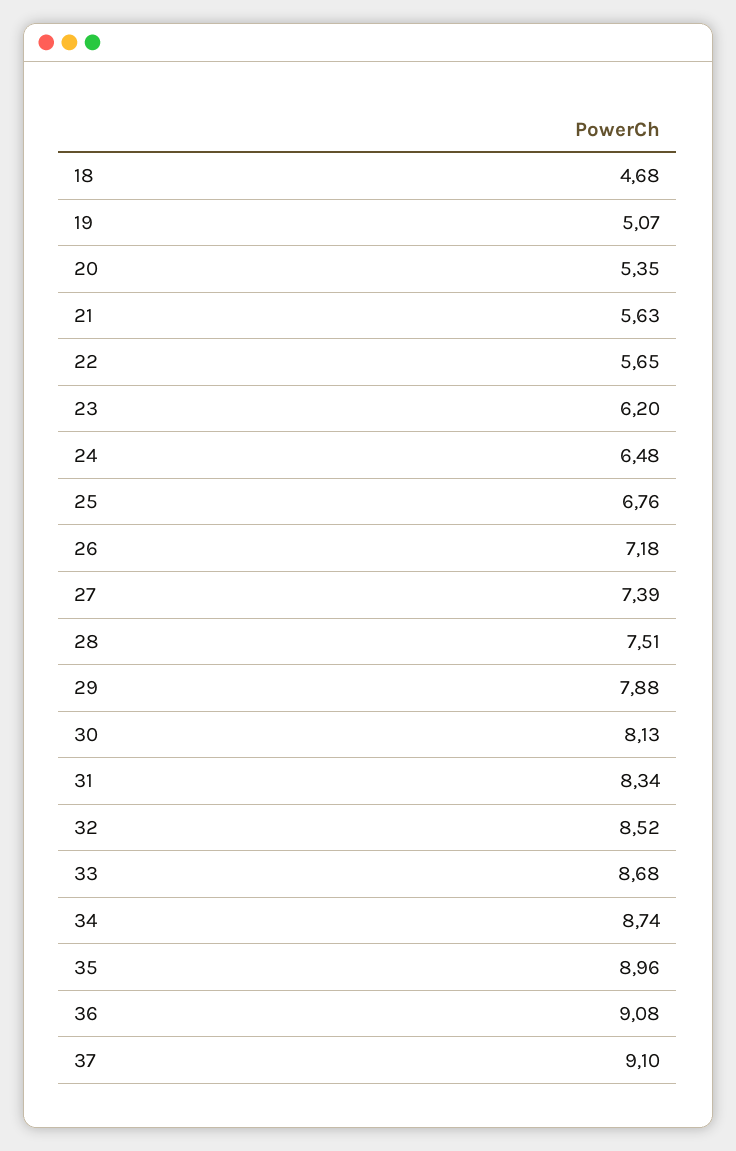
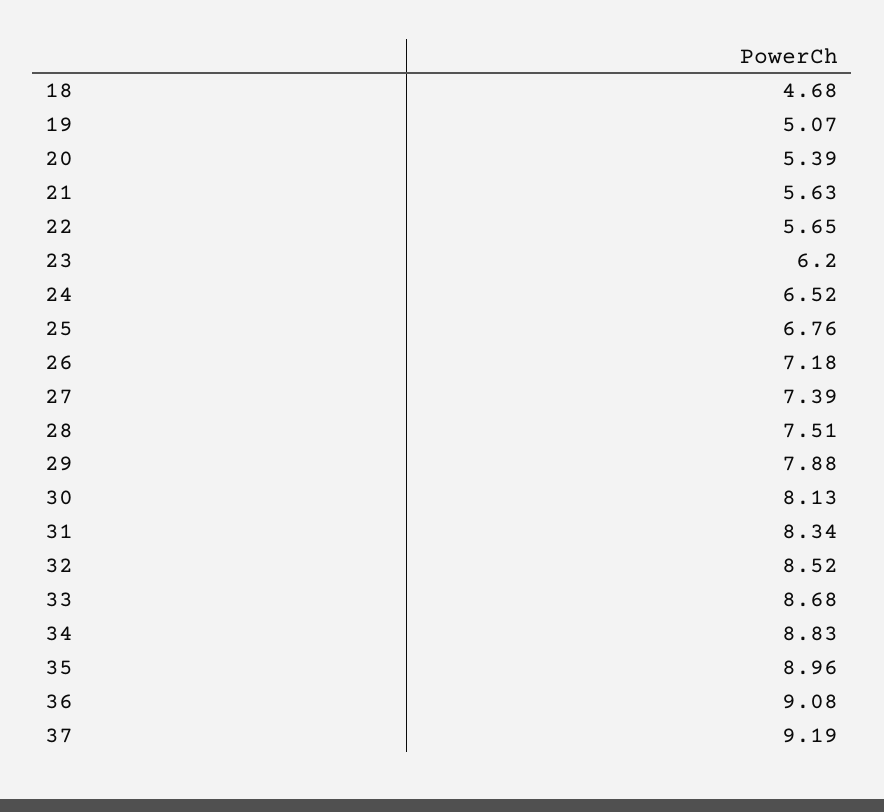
20: 5.35 -> 5.39
24: 6.48 -> 6.52
34: 8.74 -> 8.83
37: 9.1 -> 9.19

